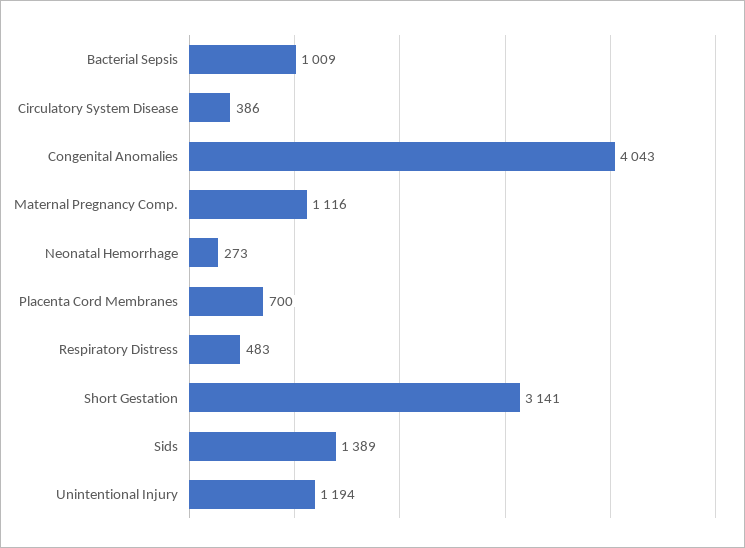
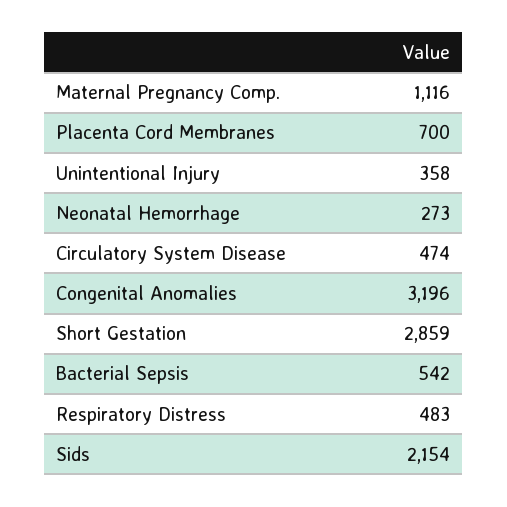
Bacterial Sepsis: 1009 -> 542
Circulatory System Disease: 386 -> 474
Congenital Anomalies: 4043 -> 3196
Short Gestation: 3141 -> 2859
Sids: 1389 -> 2154
Unintentional Injury: 1194 -> 358

